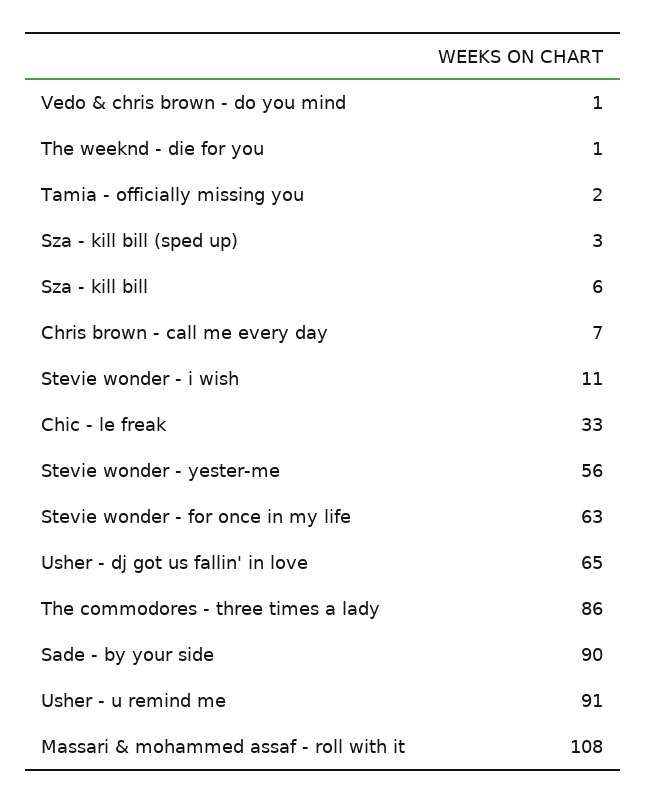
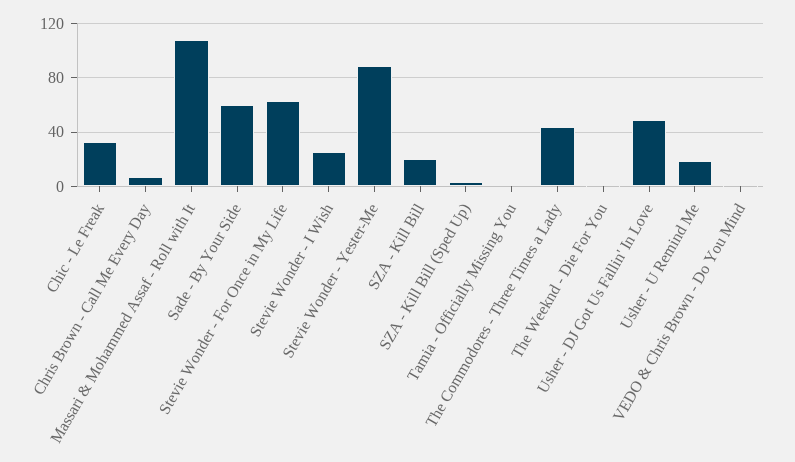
Sza - kill bill: 6 -> 20
Stevie wonder - i wish: 11 -> 25
Stevie wonder - yester-me: 56 -> 90
Usher - dj got us fallin' in love: 65 -> 50
The commodores - three times a lady: 86 -> 45
Sade - by your side: 90 -> 60
Usher - u remind me: 91 -> 20

